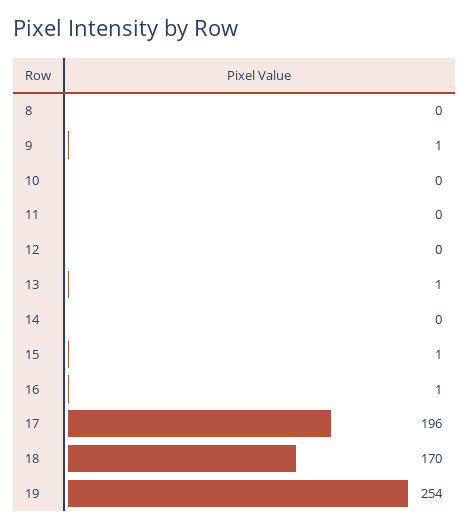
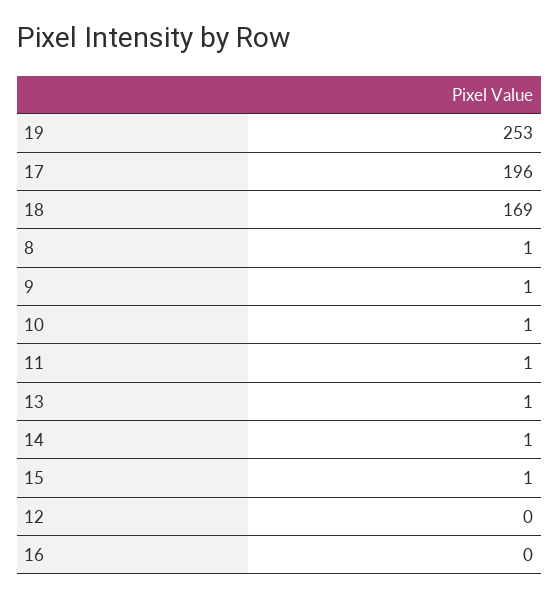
8: 0 -> 1
10: 0 -> 1
11: 0 -> 1
14: 0 -> 1
16: 1 -> 0
18: 170 -> 169
19: 254 -> 253

